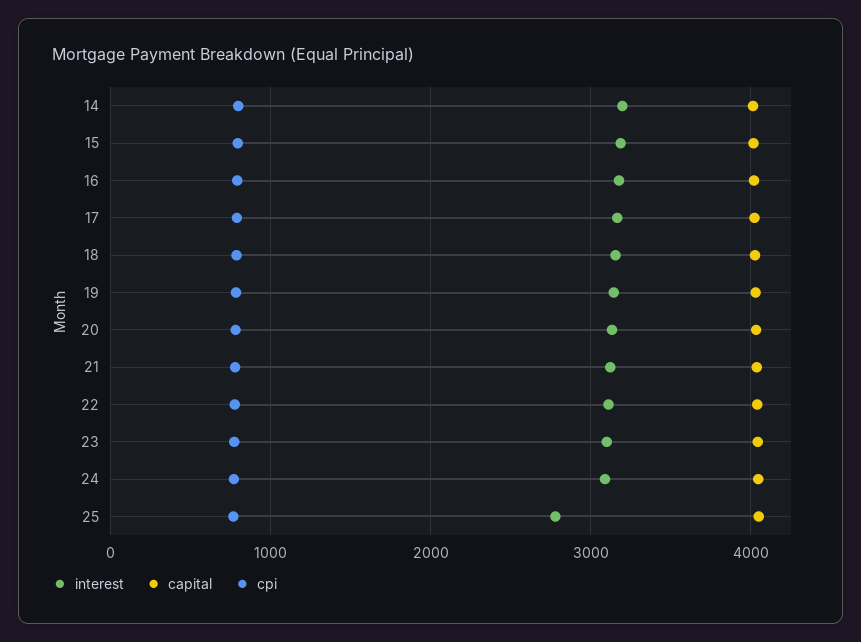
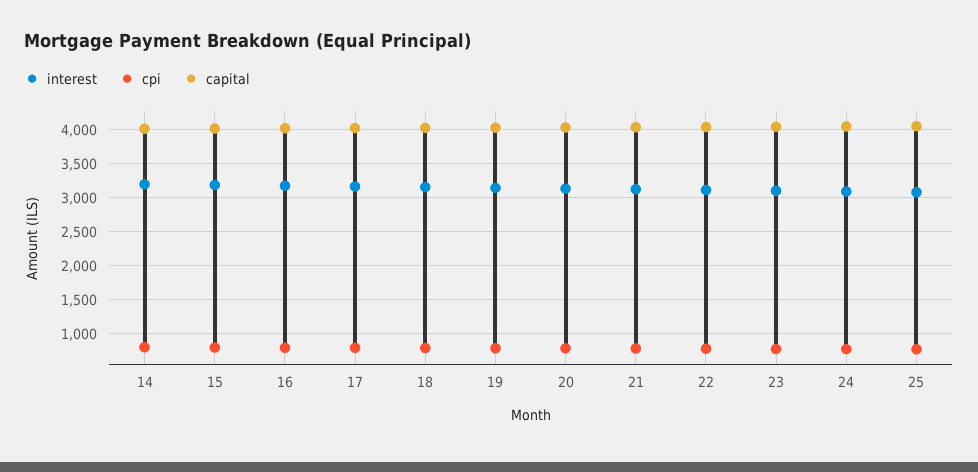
interest, 25: 2800 -> 3100

